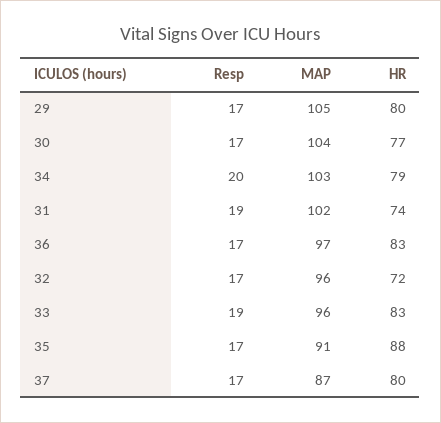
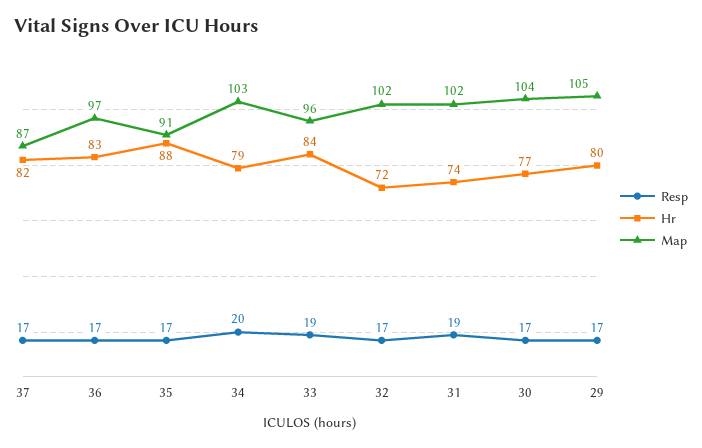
MAP, 32: 96 -> 102
HR, 33: 83 -> 84
HR, 37: 80 -> 82

